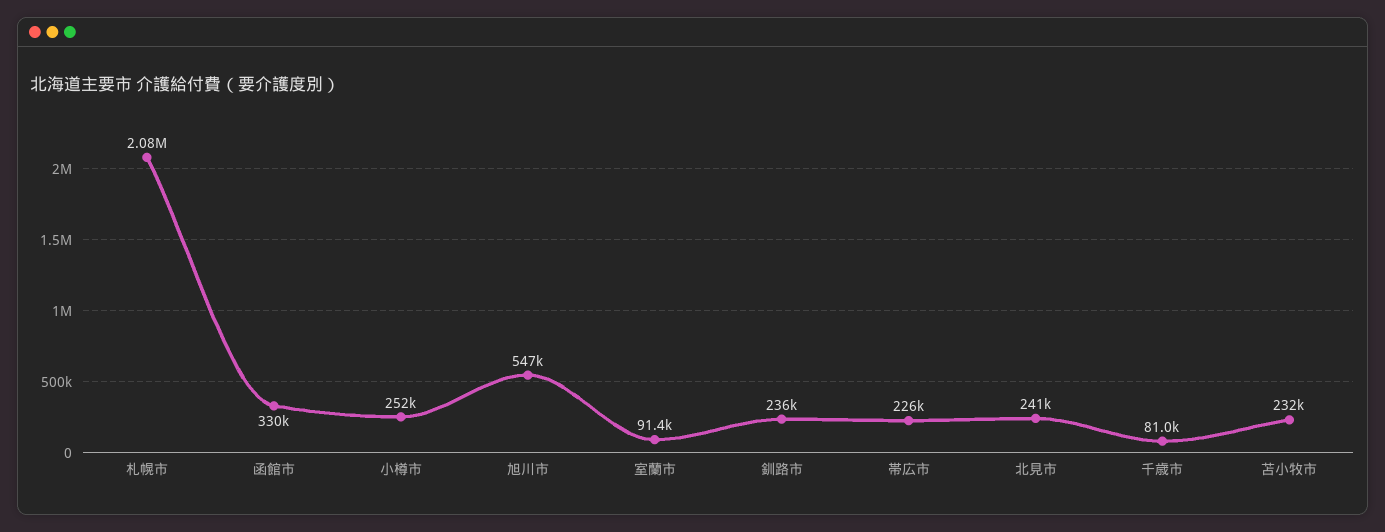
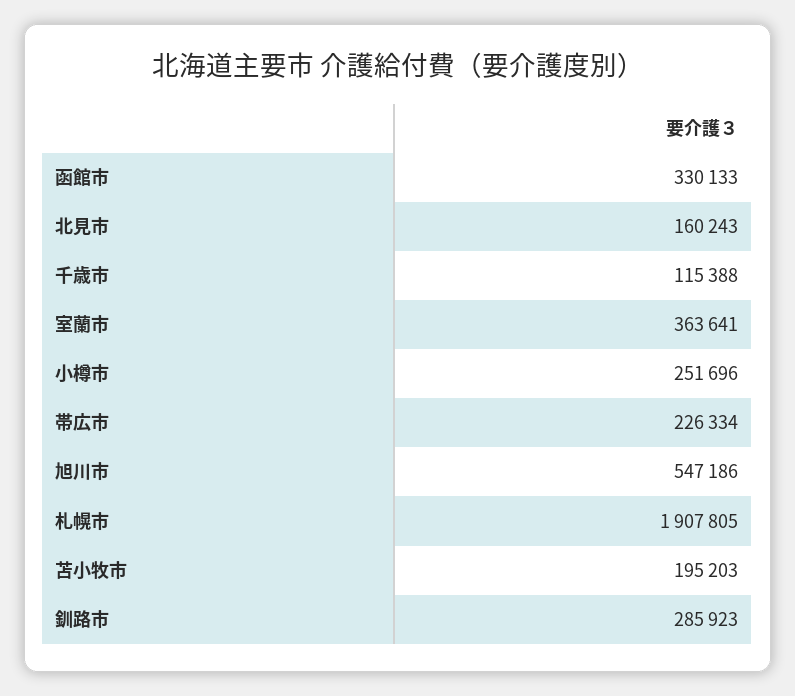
札幌市: 2080000 -> 1907805
室蘭市: 91400 -> 363641
釧路市: 236000 -> 285923
北見市: 241000 -> 160243
千歳市: 81000 -> 115388
苫小牧市: 232000 -> 195203

